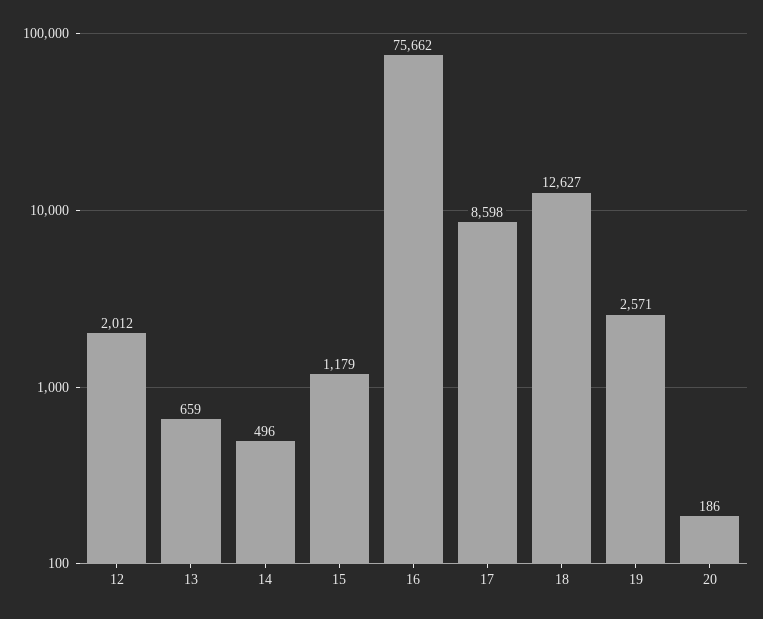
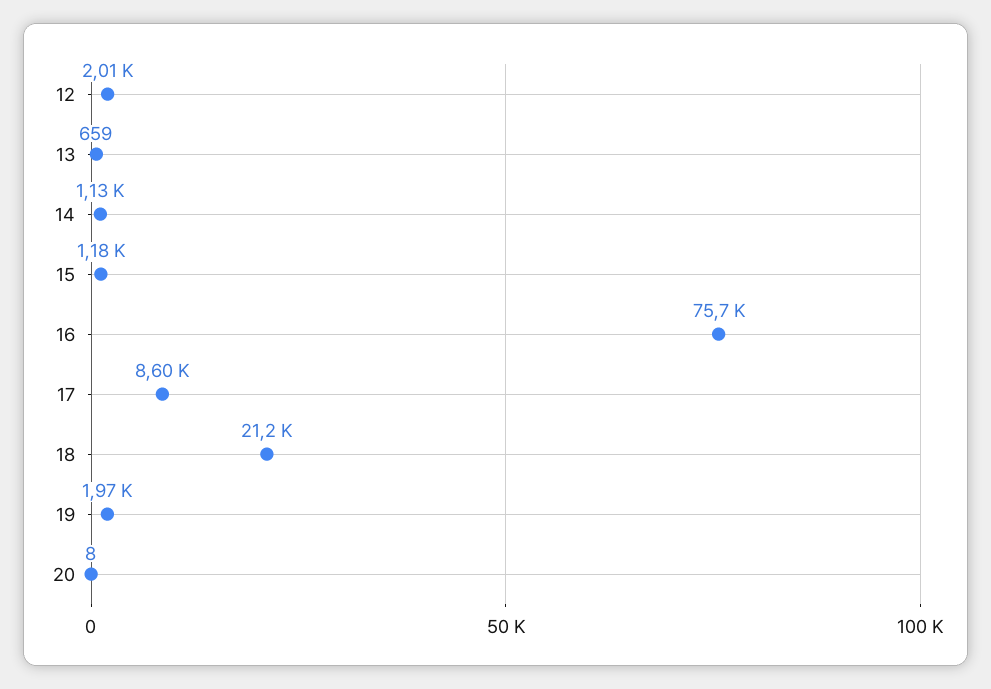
14: 496 -> 1130
18: 12627 -> 21200
19: 2571 -> 1970
20: 186 -> 8

